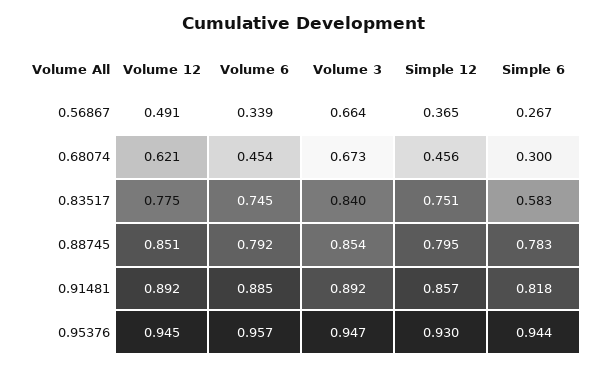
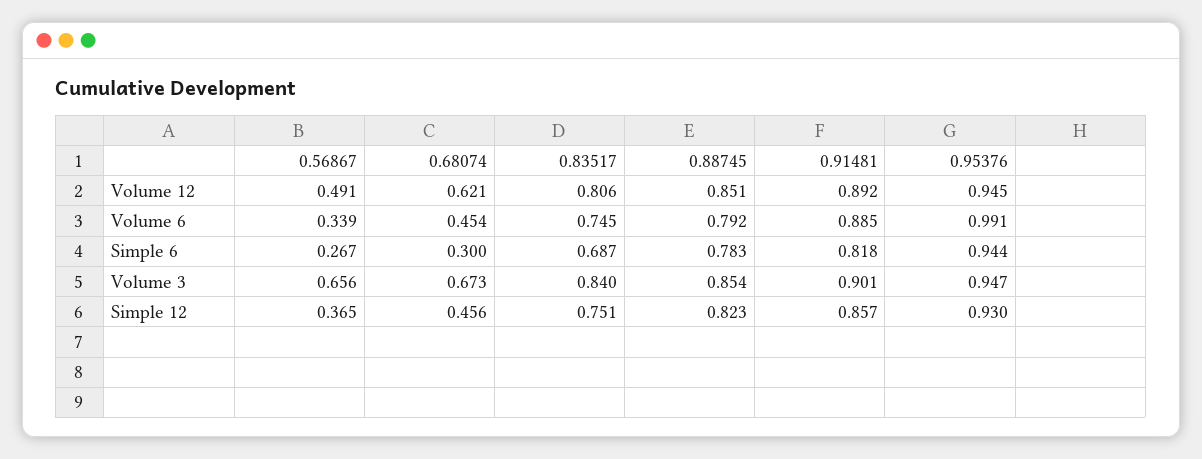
Volume 3, 0.56867: 0.664 -> 0.656
Volume 12, 0.83517: 0.775 -> 0.806
Simple 6, 0.83517: 0.583 -> 0.687
Simple 12, 0.88745: 0.795 -> 0.823
Volume 3, 0.91481: 0.892 -> 0.901
Volume 6, 0.95376: 0.957 -> 0.991

